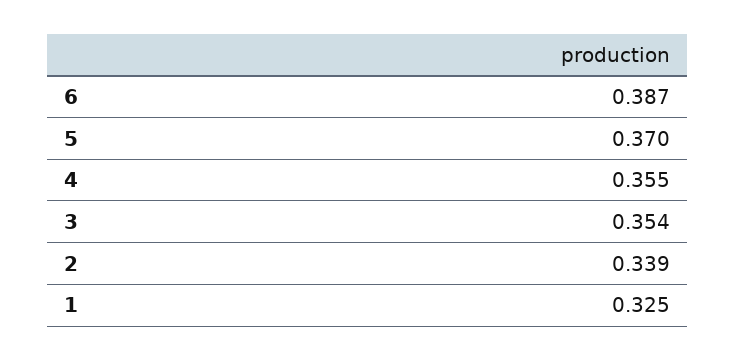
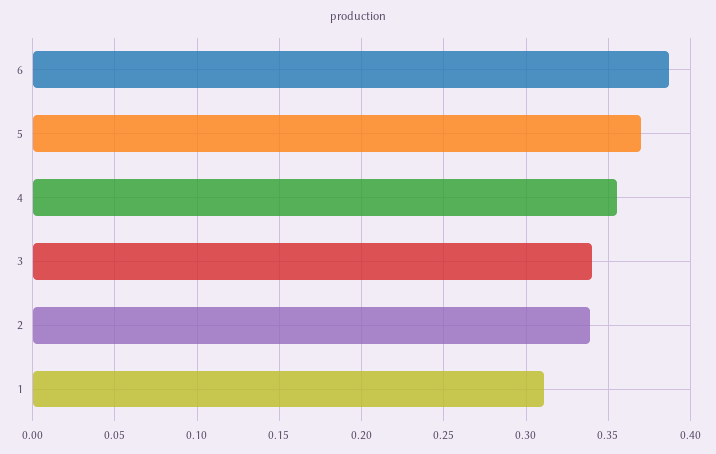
3: 0.354 -> 0.34
1: 0.325 -> 0.31

